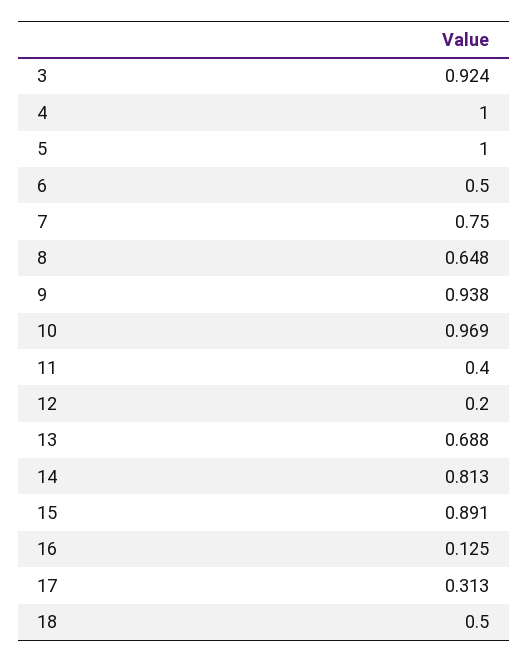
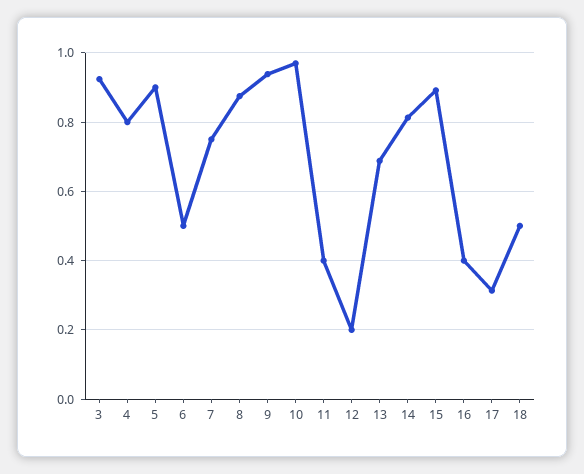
4: 1 -> 0.8
5: 1 -> 0.9
8: 0.648 -> 0.88
16: 0.125 -> 0.4

